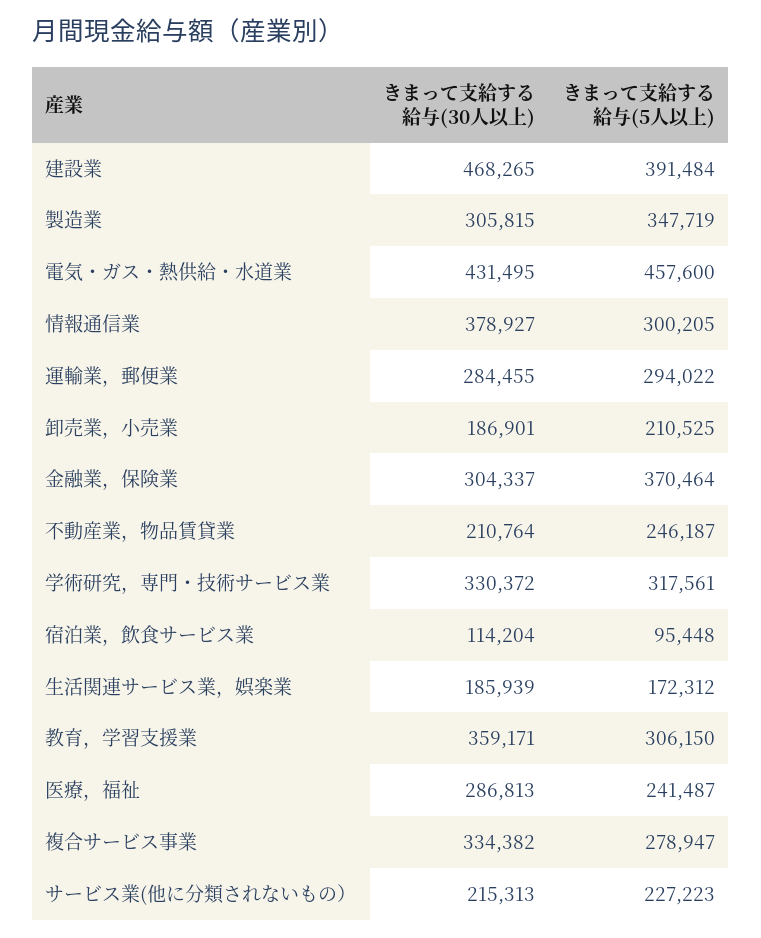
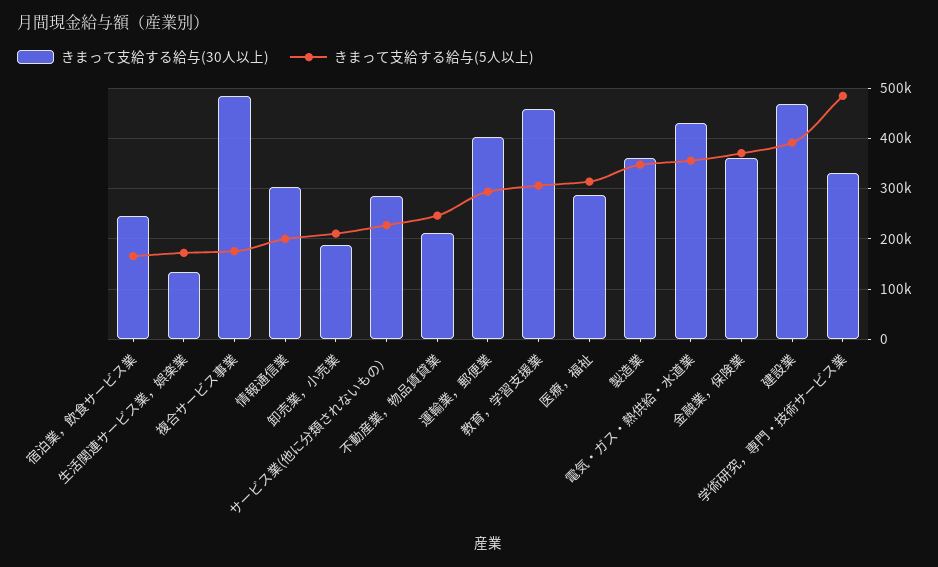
きまって支給する給与(30人以上), 製造業: 305815 -> 360000
きまって支給する給与(5人以上), 電気・ガス・熱供給・水道業: 457600 -> 360000
きまって支給する給与(30人以上), 情報通信業: 378927 -> 300000
きまって支給する給与(5人以上), 情報通信業: 300205 -> 200000
きまって支給する給与(30人以上), 運輸業，郵便業: 284455 -> 400000
きまって支給する給与(30人以上), 金融業，保険業: 304337 -> 360000
きまって支給する給与(5人以上), 学術研究，専門・技術サービス業: 317561 -> 480000
きまって支給する給与(30人以上), 宿泊業，飲食サービス業: 114204 -> 240000
きまって支給する給与(5人以上), 宿泊業，飲食サービス業: 95448 -> 160000
きまって支給する給与(30人以上), 生活関連サービス業，娯楽業: 185939 -> 140000
きまって支給する給与(30人以上), 教育，学習支援業: 359171 -> 460000
きまって支給する給与(5人以上), 医療，福祉: 241487 -> 320000
きまって支給する給与(30人以上), 複合サービス事業: 334382 -> 480000
きまって支給する給与(5人以上), 複合サービス事業: 278947 -> 180000
きまって支給する給与(30人以上), サービス業(他に分類されないもの）: 215313 -> 280000

